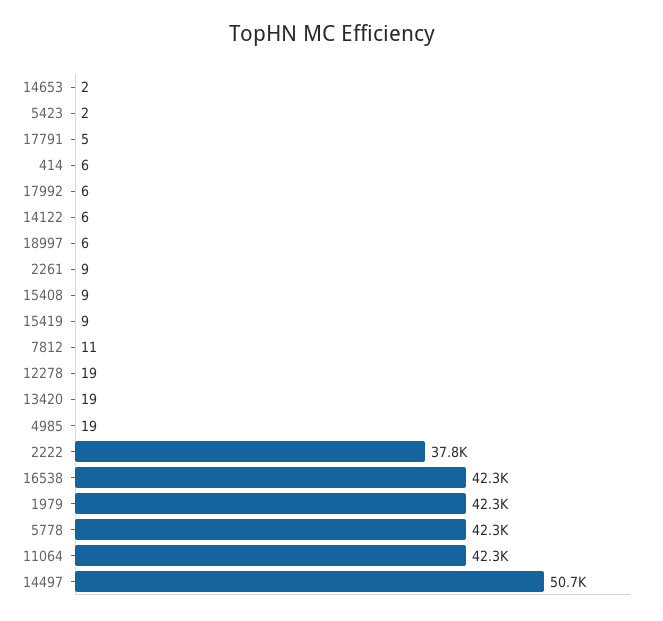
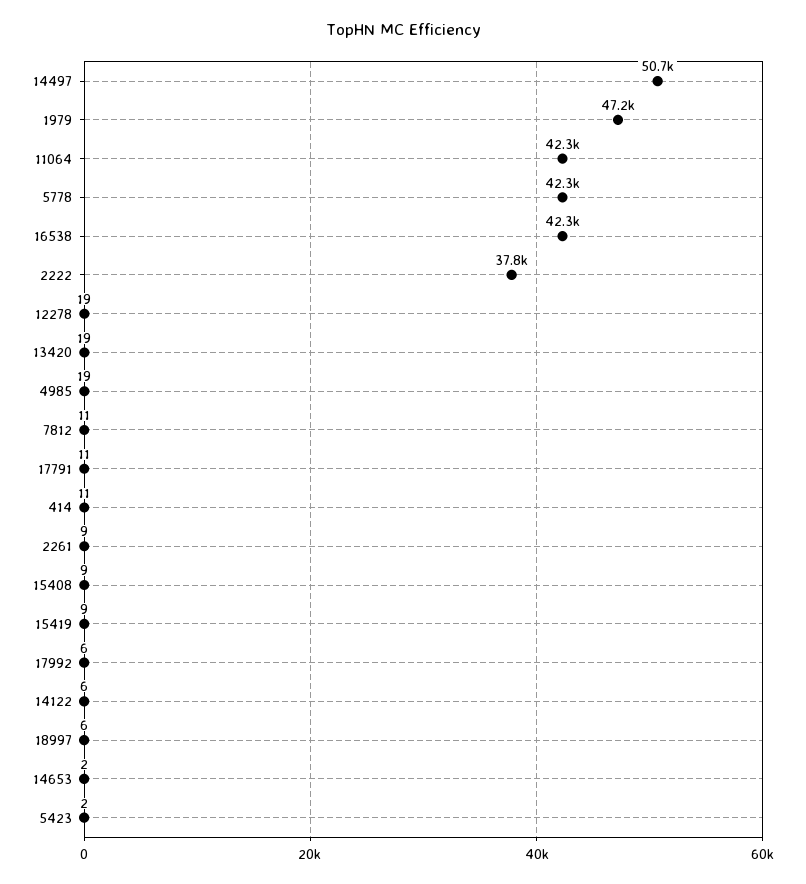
17791: 5 -> 11
414: 6 -> 11
1979: 42300 -> 47200

